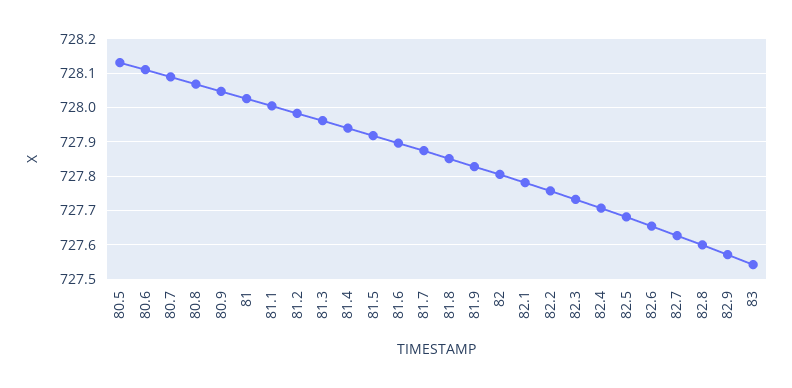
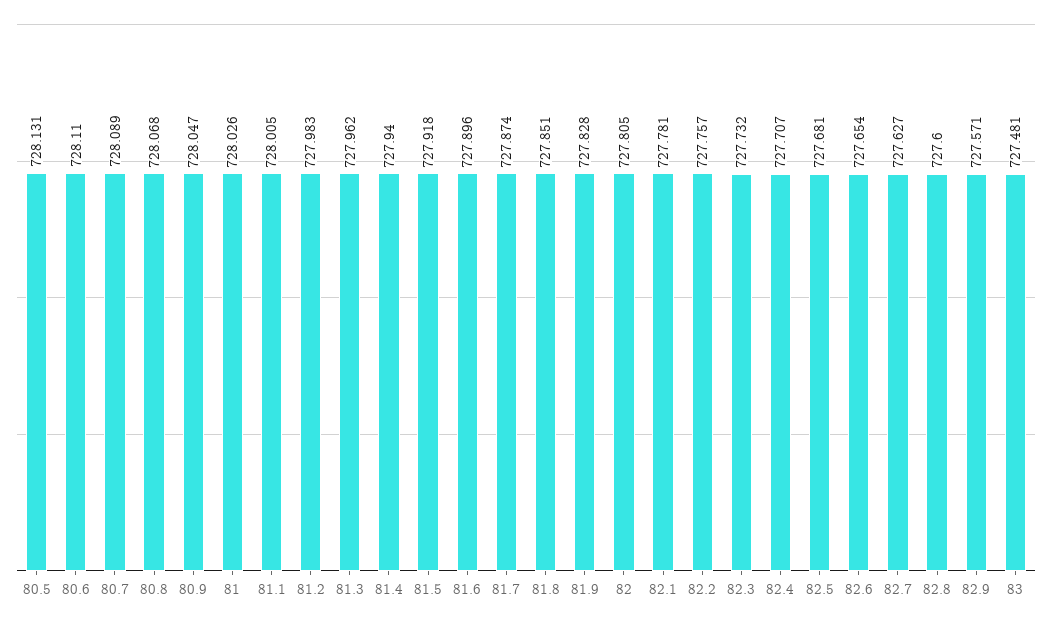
83: 727.54 -> 727.481

